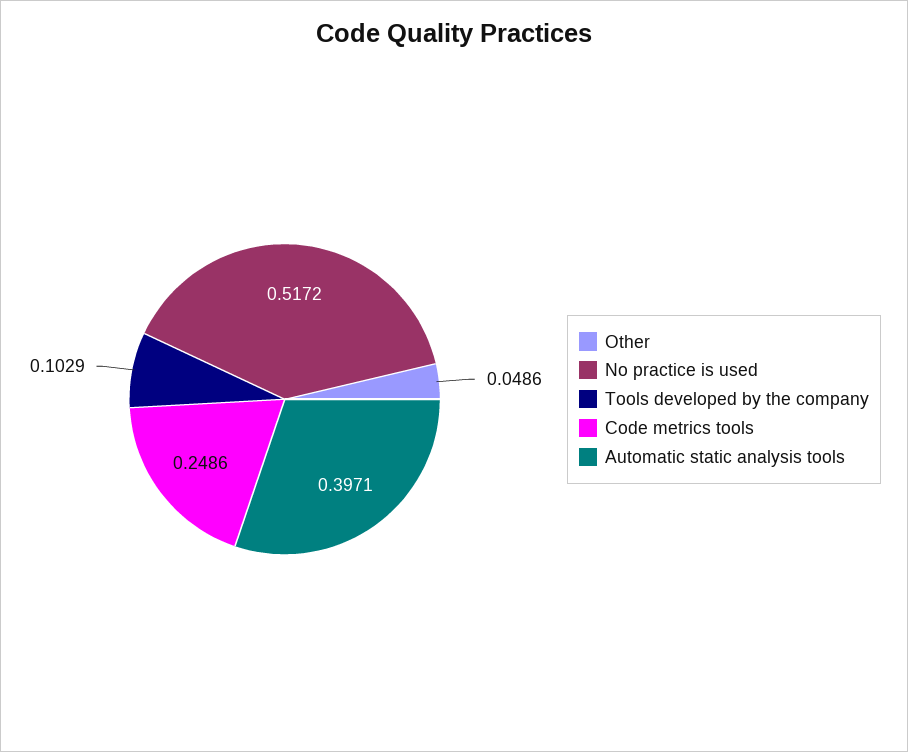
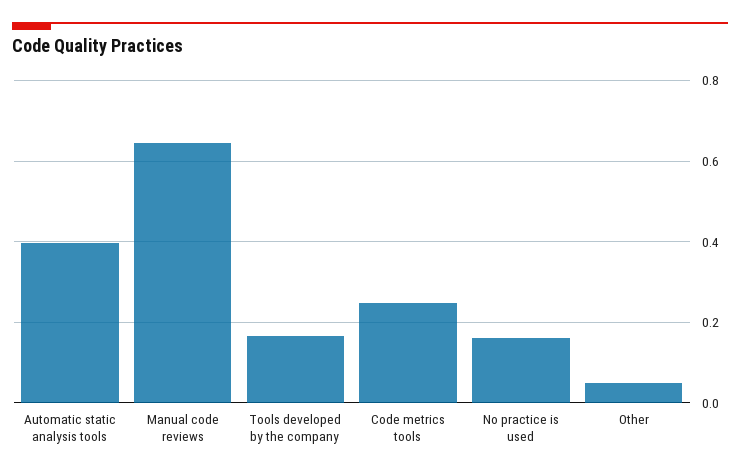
No practice is used: 0.5172 -> 0.16
Tools developed by the company: 0.1029 -> 0.16
Manual code reviews: none -> 0.64

